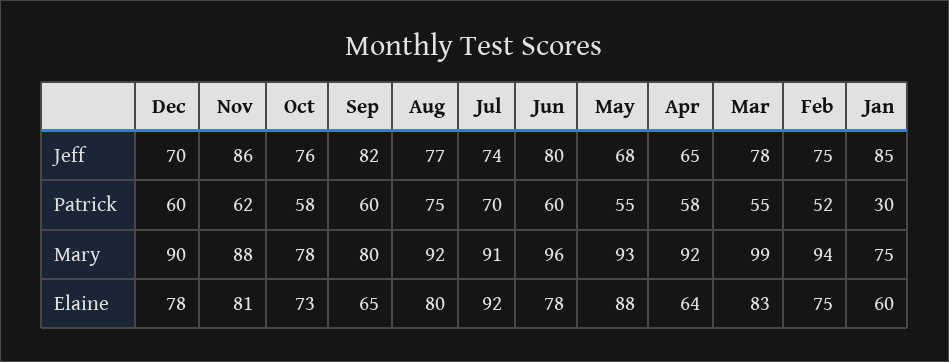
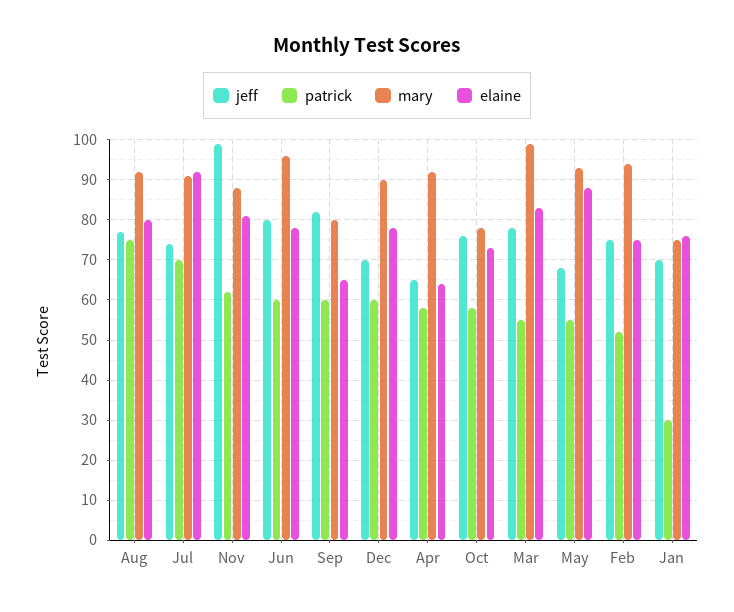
Jeff, Nov: 86 -> 100
Jeff, Jan: 85 -> 70
Elaine, Jan: 60 -> 75

